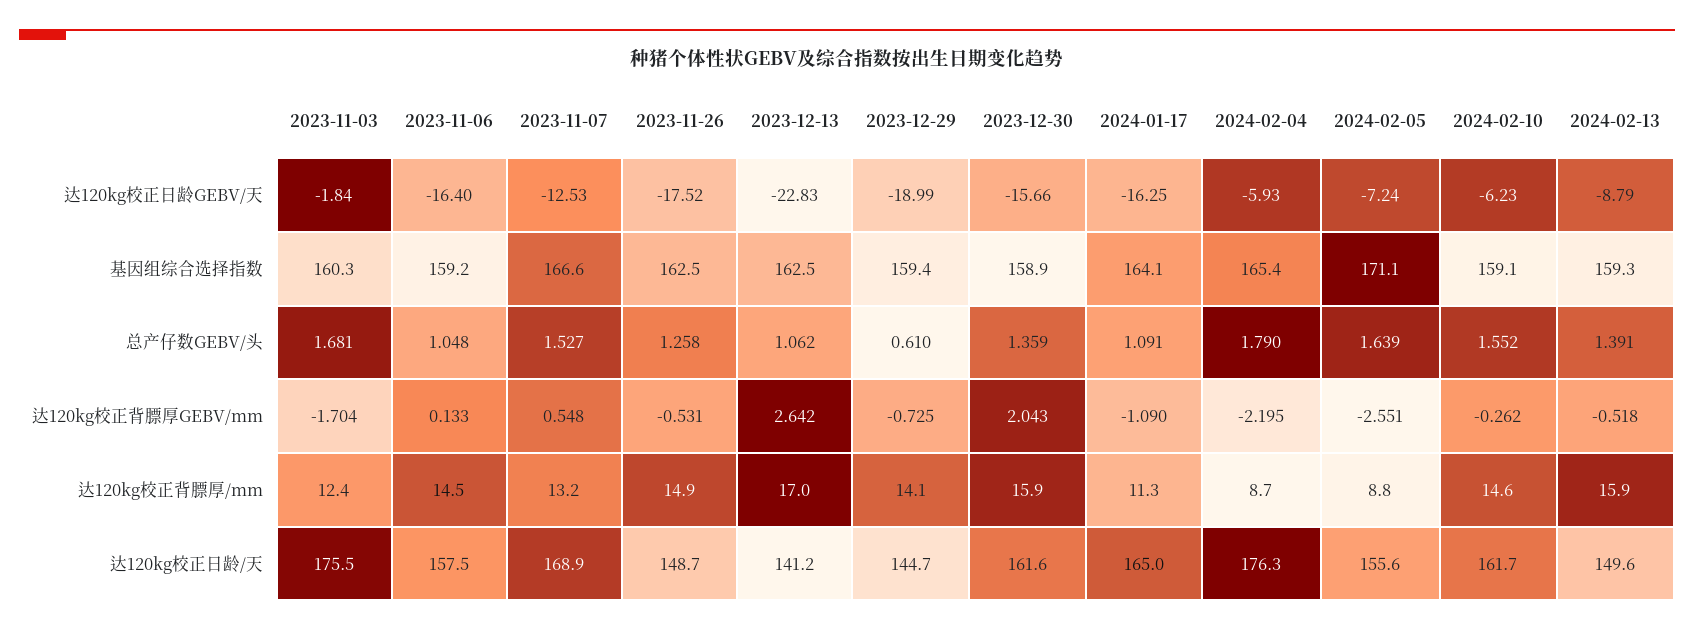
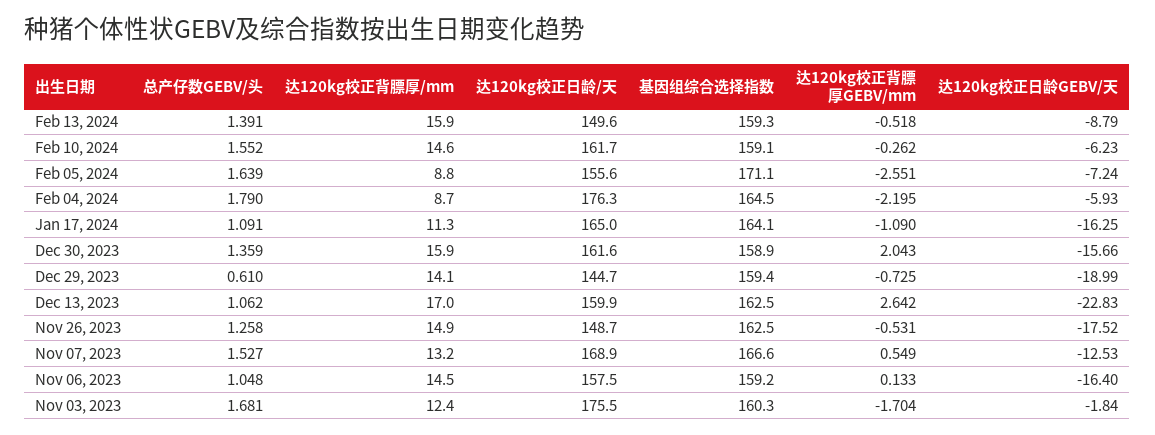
2024-02-04, 基因组综合选择指数: 165.4 -> 164.5
2023-11-07, 达120kg校正背膘厚GEBV/mm: 0.548 -> 0.549
2023-12-13, 达120kg校正日龄/天: 141.2 -> 159.9

